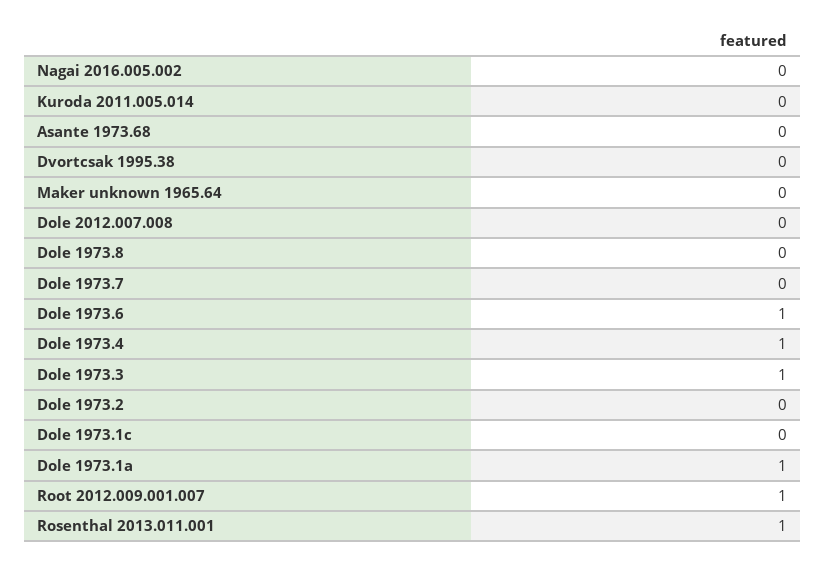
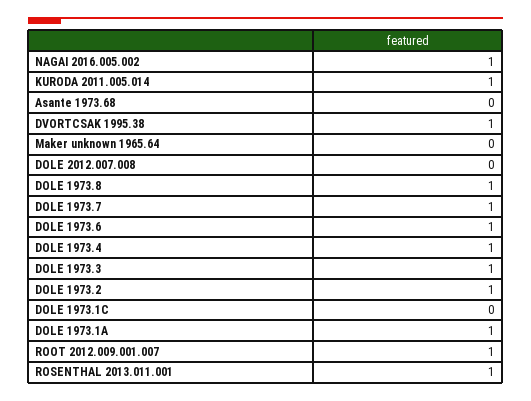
Nagai 2016.005.002: 0 -> 1
Kuroda 2011.005.014: 0 -> 1
Dvortcsak 1995.38: 0 -> 1
Dole 1973.8: 0 -> 1
Dole 1973.7: 0 -> 1
Dole 1973.2: 0 -> 1

